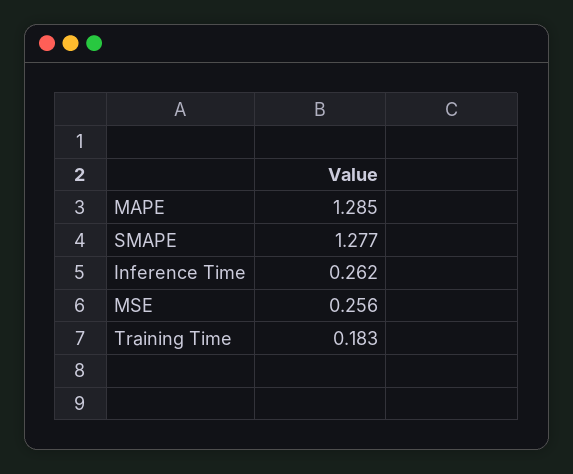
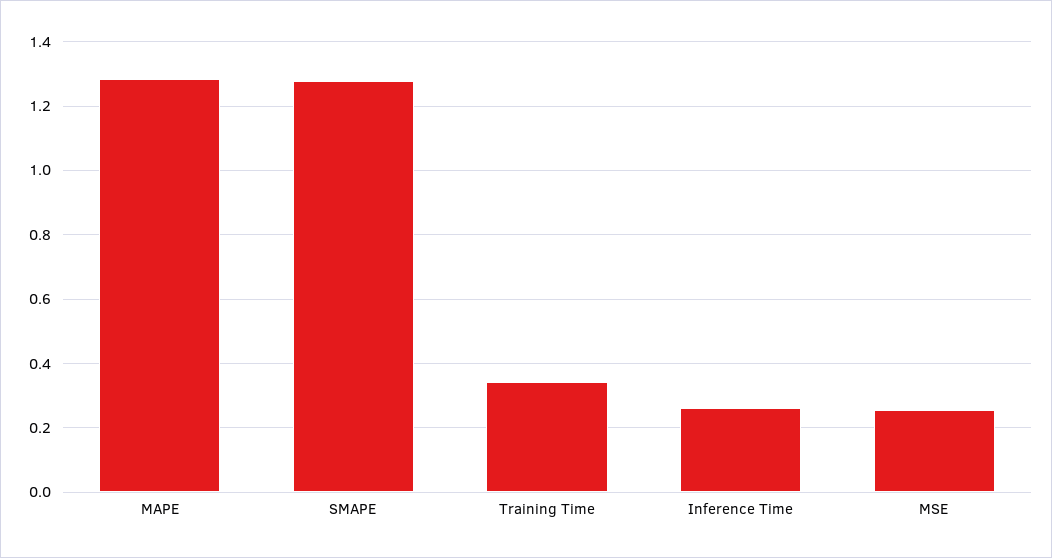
Training Time: 0.183 -> 0.34

